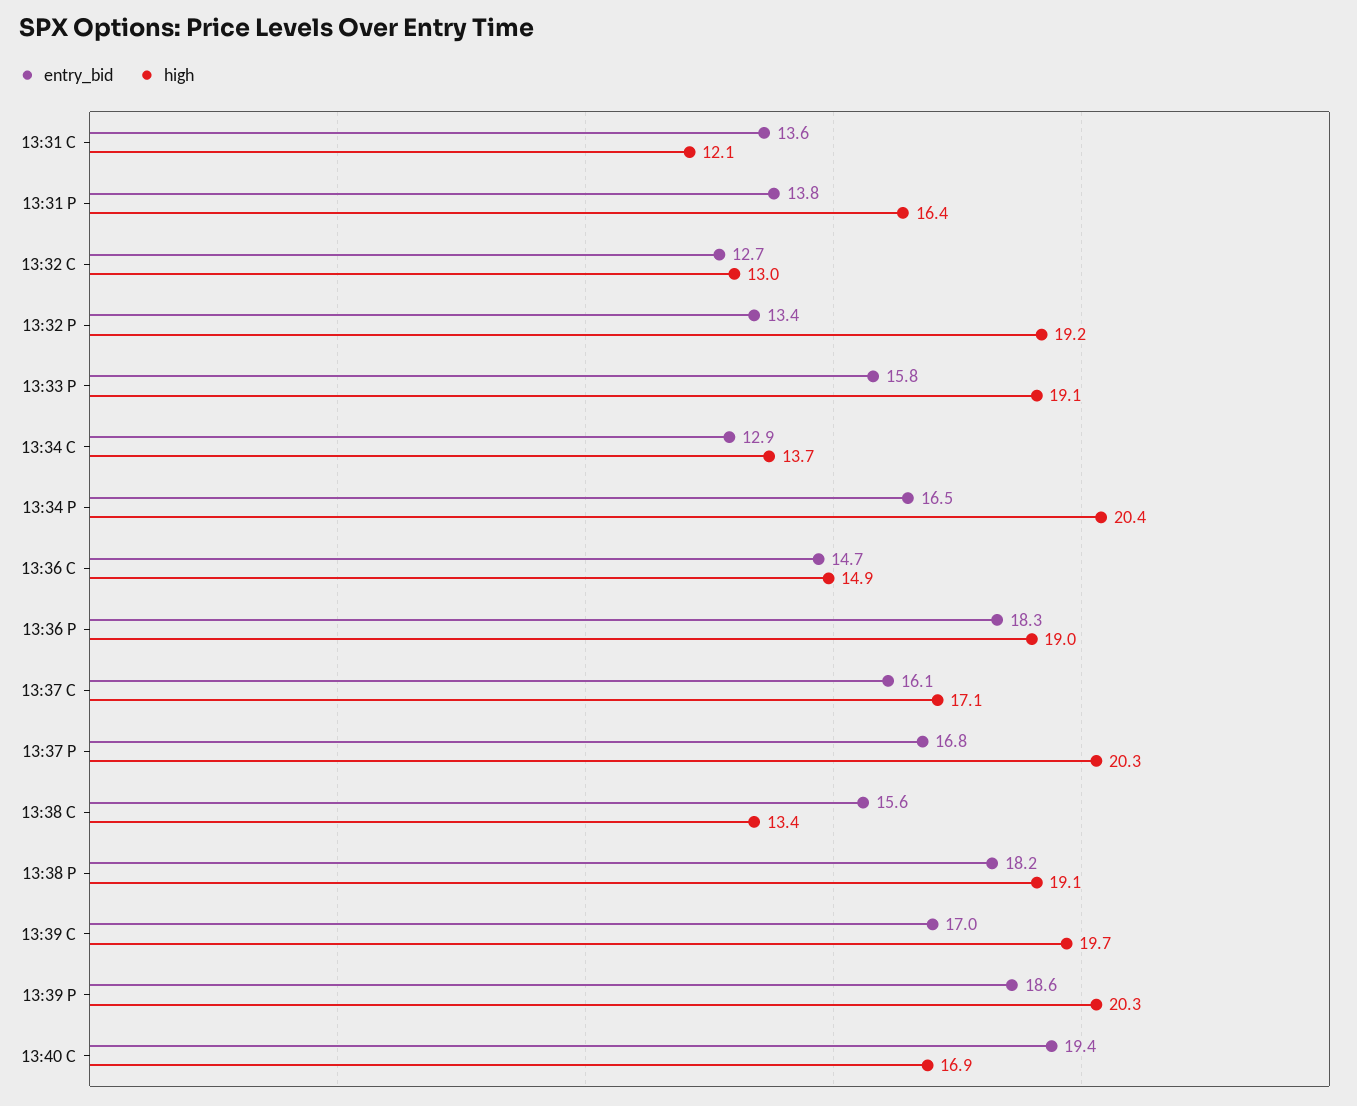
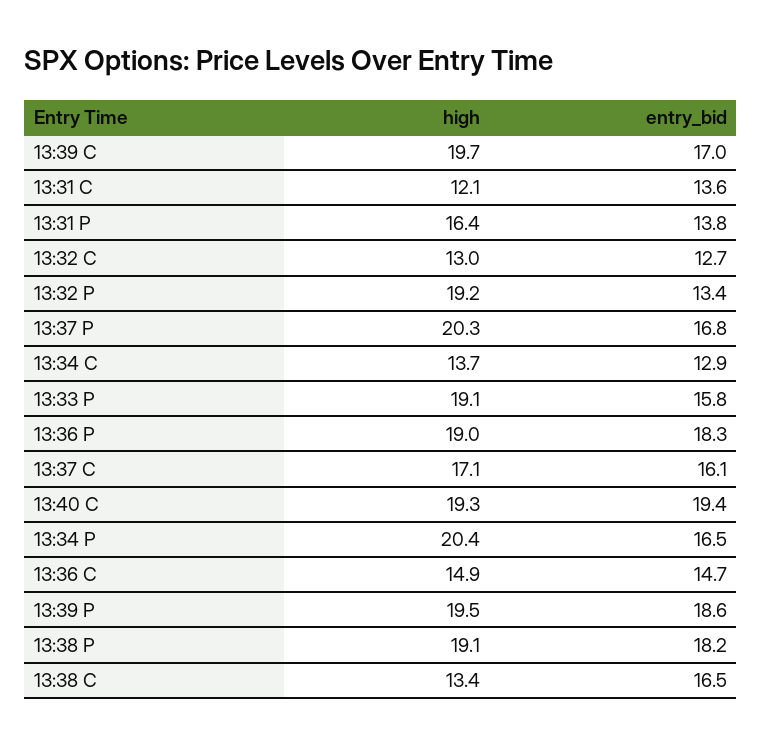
entry_bid, 13:38 C: 15.6 -> 16.5
high, 13:39 P: 20.3 -> 19.5
high, 13:40 C: 16.9 -> 19.3

